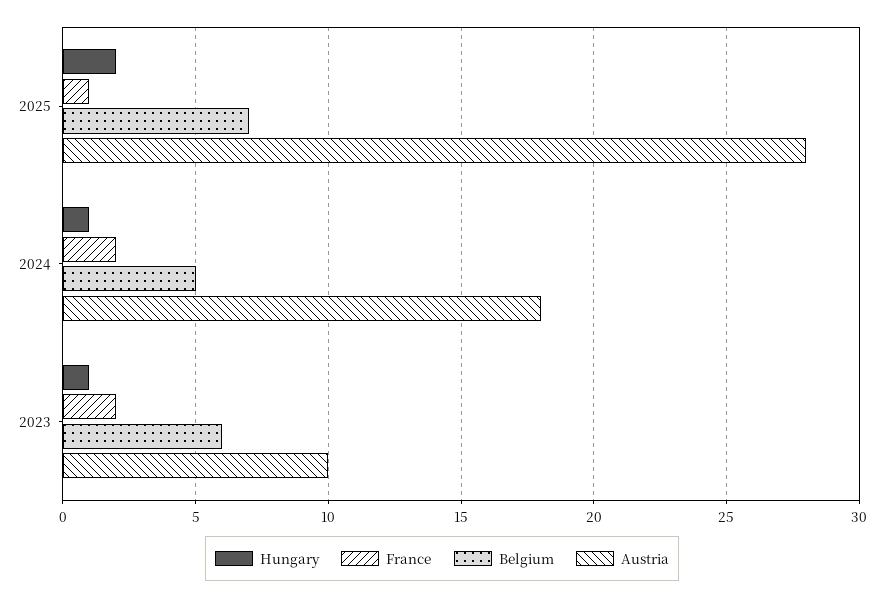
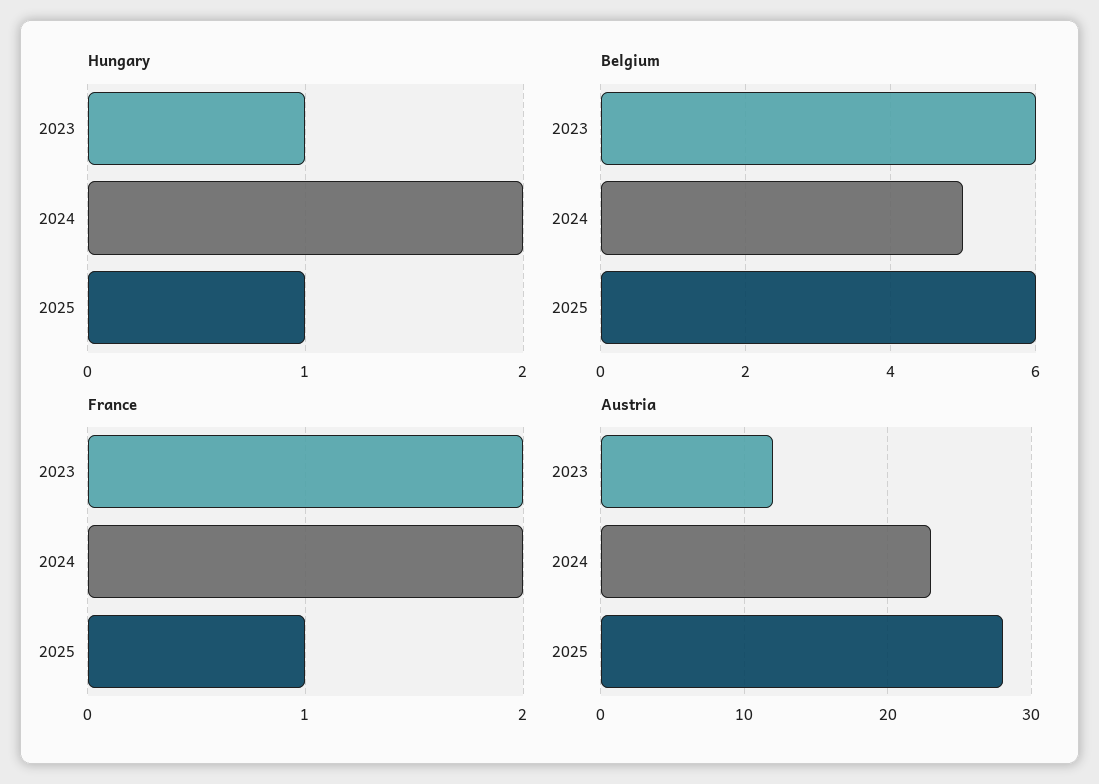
Hungary, 2025: 2 -> 1
Belgium, 2025: 7 -> 6
Hungary, 2024: 1 -> 2
Austria, 2024: 18 -> 23
Austria, 2023: 10 -> 12

